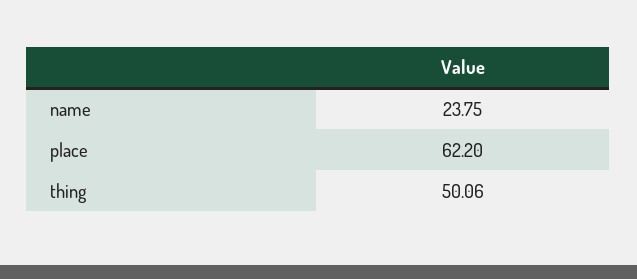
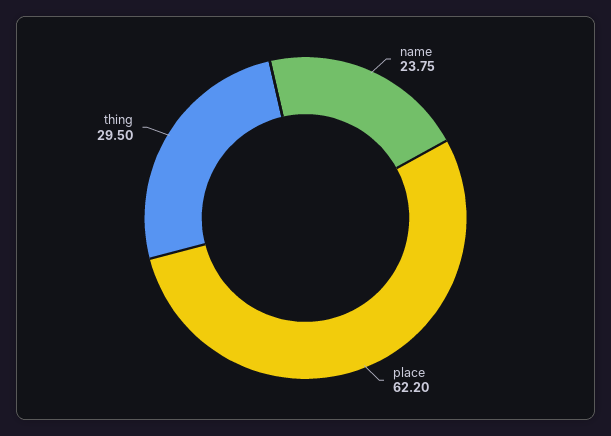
thing: 50.06 -> 29.5

